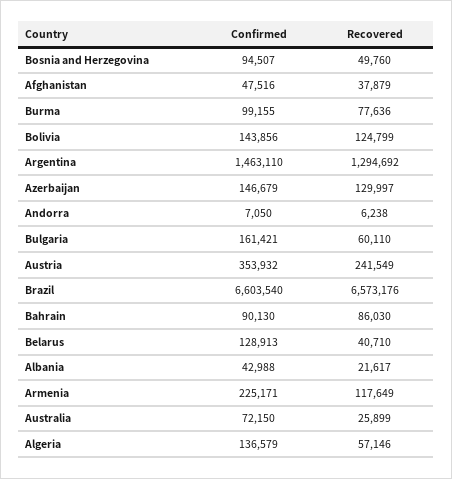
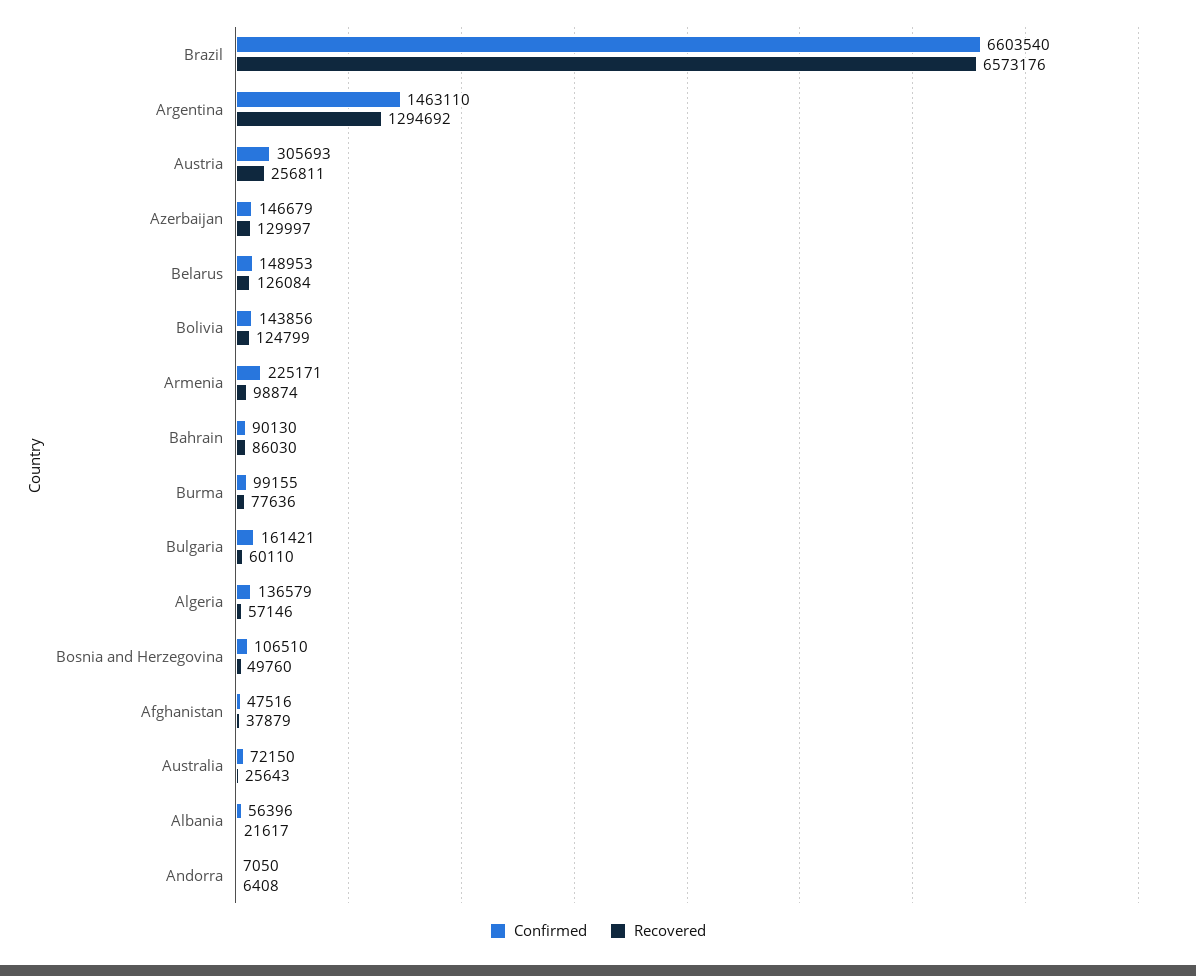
Confirmed, Bosnia and Herzegovina: 94507 -> 106510
Recovered, Andorra: 6238 -> 6408
Confirmed, Austria: 353932 -> 305693
Recovered, Austria: 241549 -> 256811
Confirmed, Belarus: 128913 -> 148953
Recovered, Belarus: 40710 -> 126084
Confirmed, Albania: 42988 -> 56396
Recovered, Armenia: 117649 -> 98874
Recovered, Australia: 25899 -> 25643

